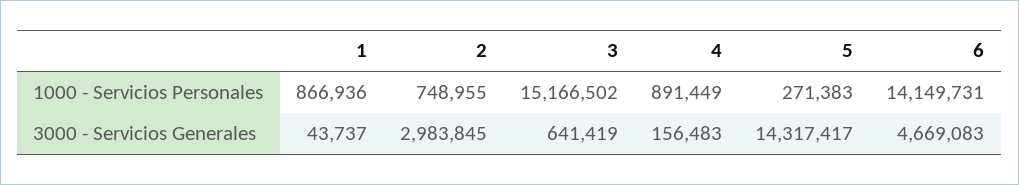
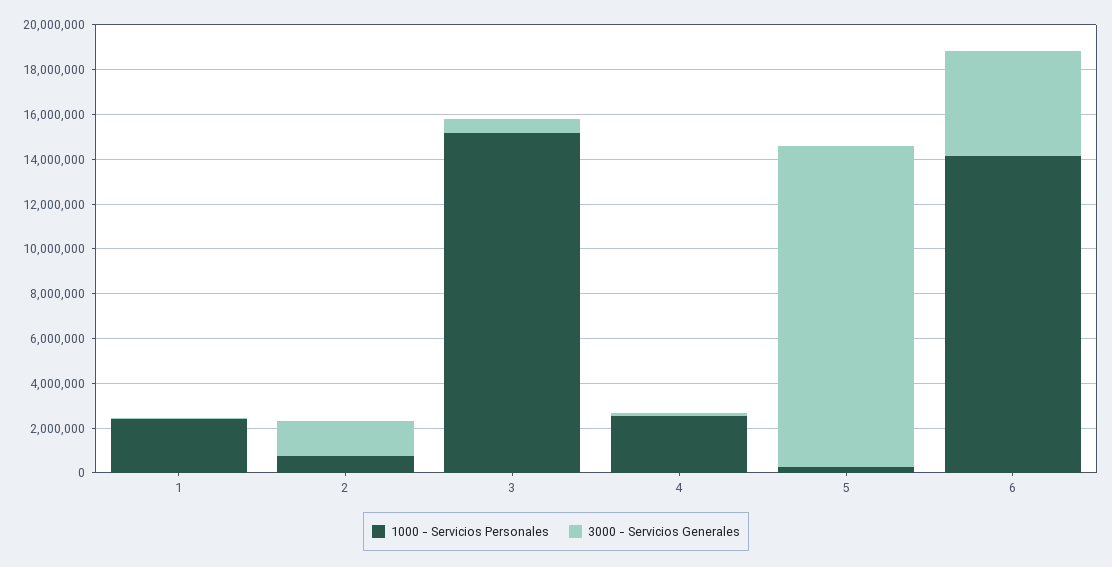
1000 - Servicios Personales, 1: 866936 -> 2500000
1000 - Servicios Personales, 4: 891449 -> 2500000
3000 - Servicios Generales, 2: 2983845 -> 1500000

